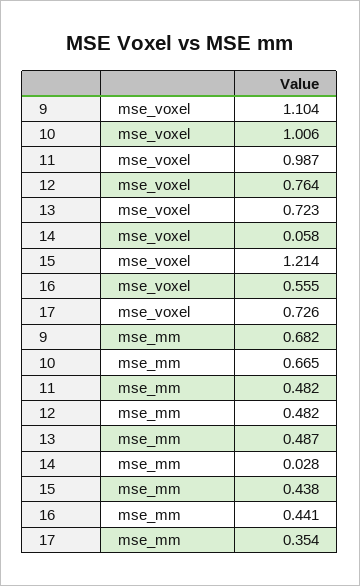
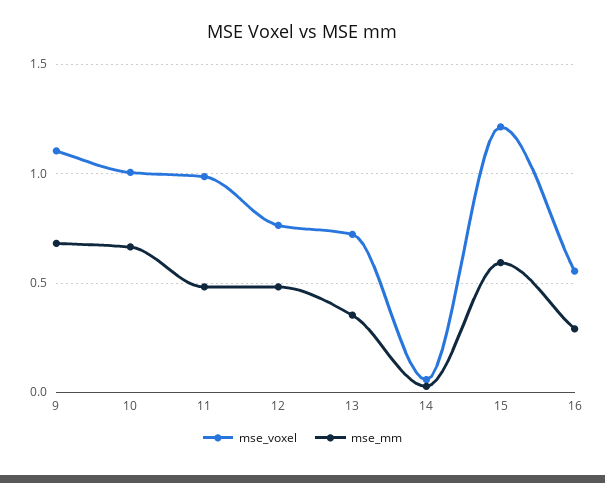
mse_voxel, 17: 0.726 -> none
mse_mm, 13: 0.487 -> 0.35
mse_mm, 15: 0.438 -> 0.6
mse_mm, 16: 0.441 -> 0.3
mse_mm, 17: 0.354 -> none

